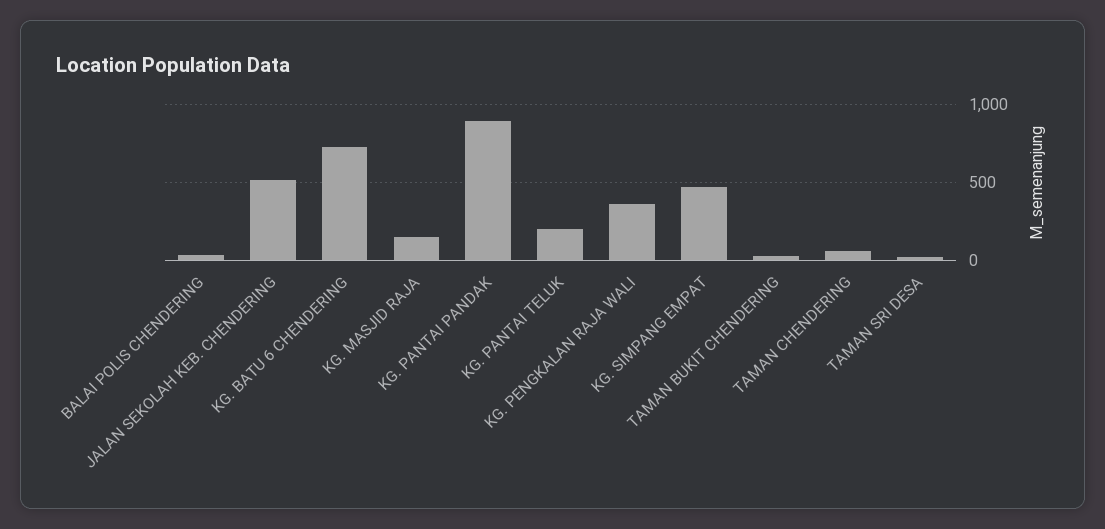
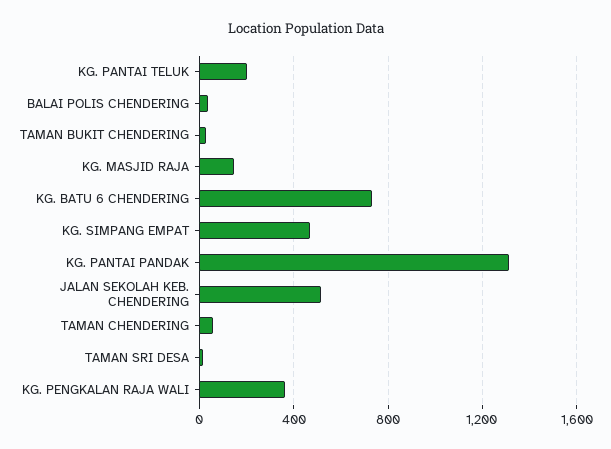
KG. PANTAI PANDAK: 900 -> 1300

